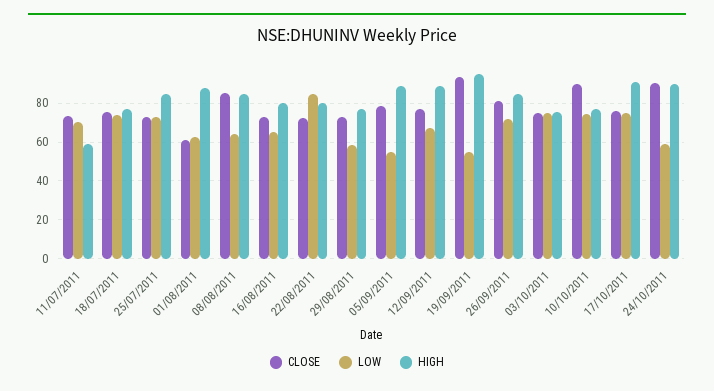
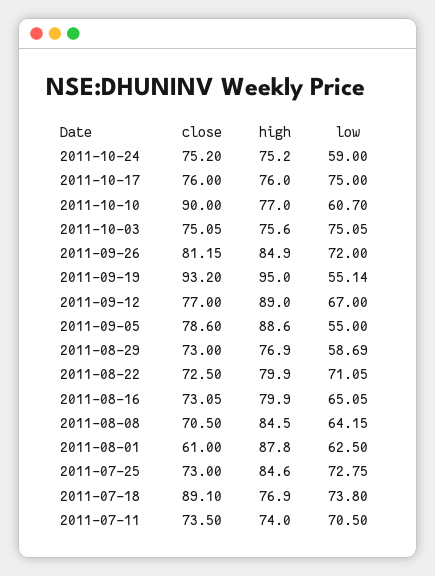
HIGH, 11/07/2011: 60 -> 74
CLOSE, 18/07/2011: 75 -> 89.1
CLOSE, 08/08/2011: 85 -> 70.5
LOW, 22/08/2011: 85 -> 71.05
LOW, 10/10/2011: 75 -> 60.7
HIGH, 17/10/2011: 90 -> 76
CLOSE, 24/10/2011: 90 -> 75.2
HIGH, 24/10/2011: 90 -> 75.2

